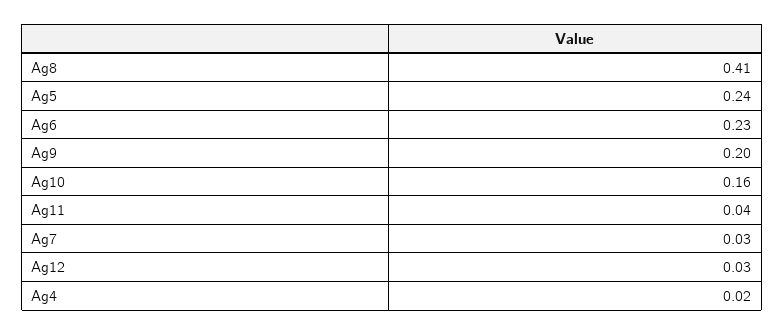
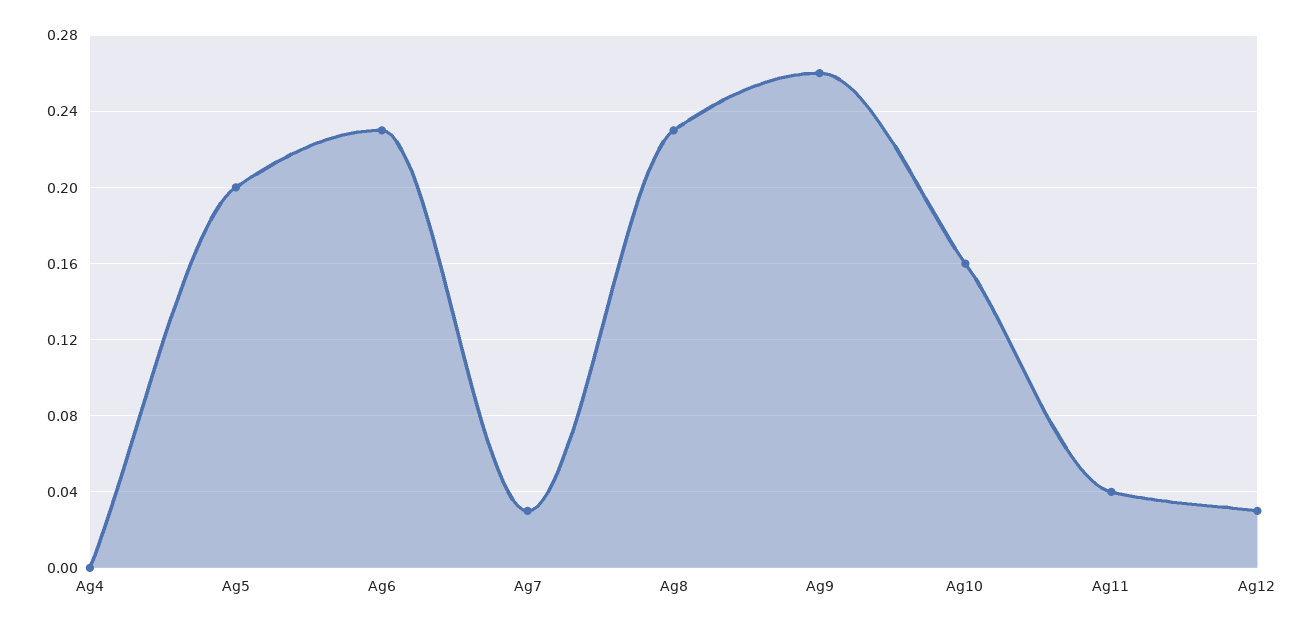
Ag8: 0.41 -> 0.23
Ag5: 0.24 -> 0.2
Ag9: 0.2 -> 0.26
Ag4: 0.02 -> 0

